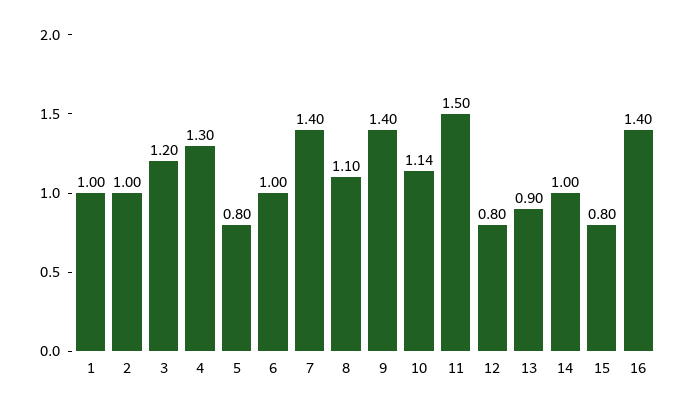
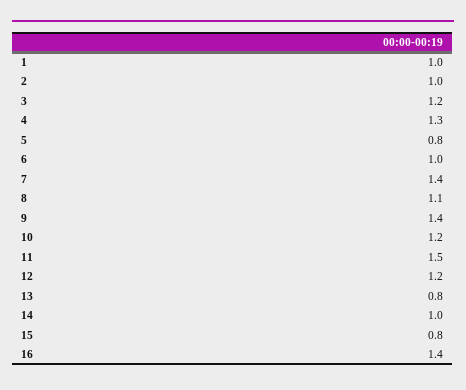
10: 1.14 -> 1.2
12: 0.8 -> 1.2
13: 0.9 -> 0.8

